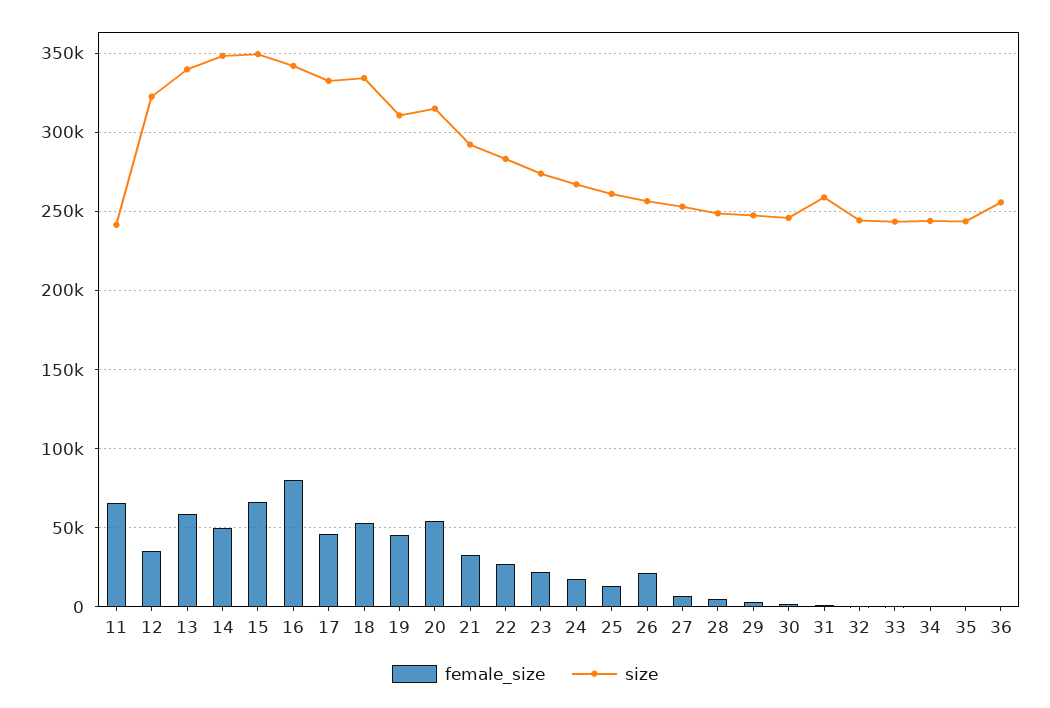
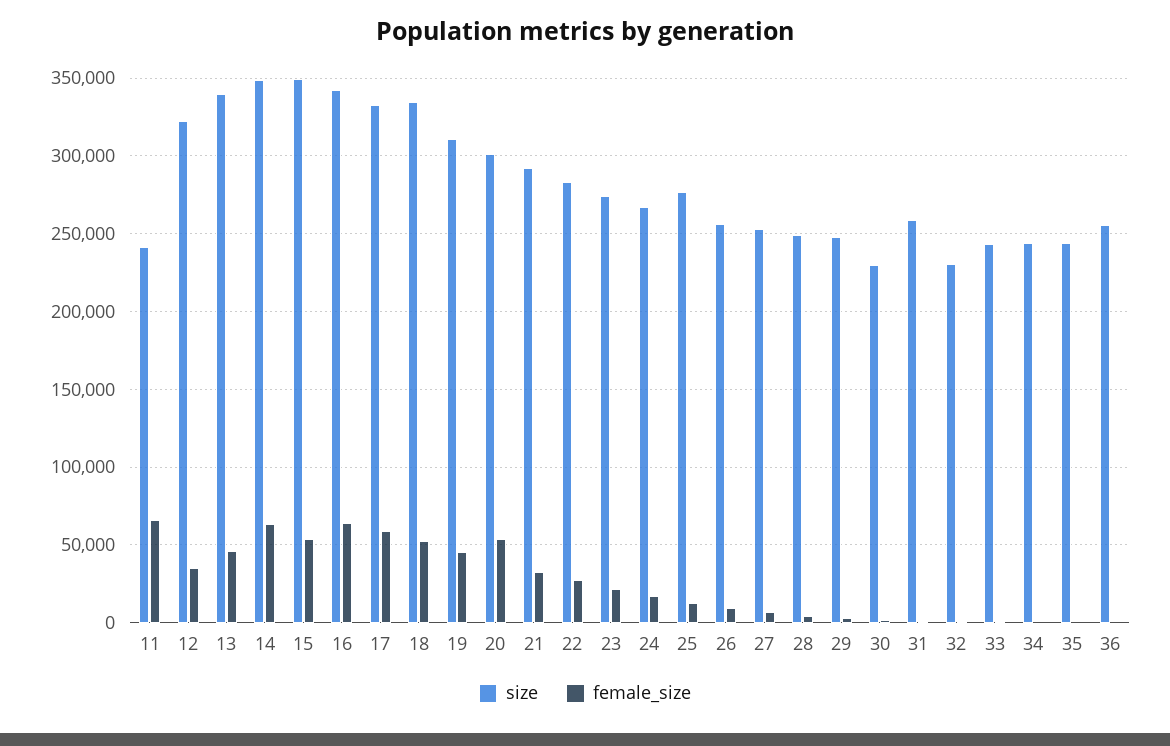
female_size, 13: 60000 -> 45000
female_size, 14: 50000 -> 65000
female_size, 15: 65000 -> 55000
female_size, 16: 80000 -> 65000
female_size, 17: 45000 -> 60000
size, 20: 315000 -> 300000
size, 25: 260000 -> 275000
female_size, 26: 20000 -> 10000
size, 30: 245000 -> 230000
size, 32: 245000 -> 230000

